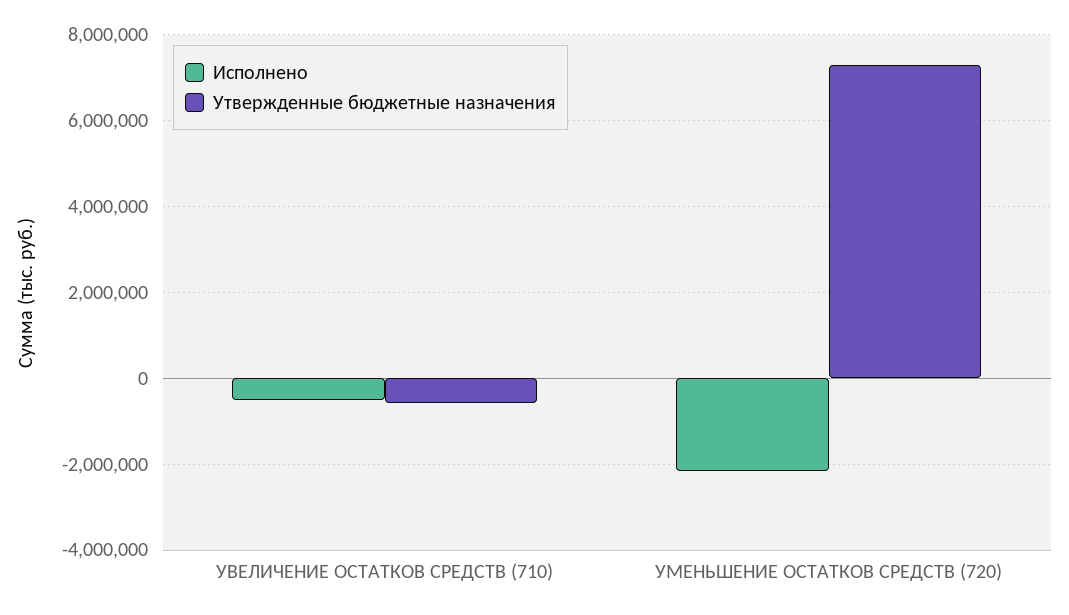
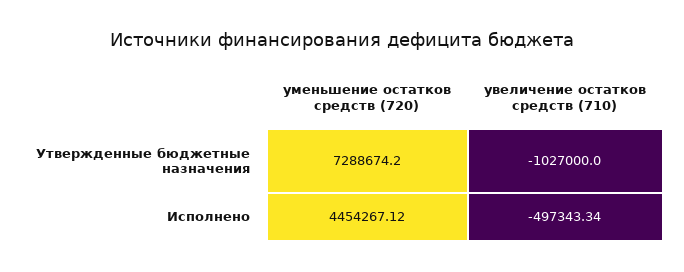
Утвержденные бюджетные назначения, УВЕЛИЧЕНИЕ ОСТАТКОВ СРЕДСТВ (710): -600000 -> -1027000
Исполнено, УМЕНЬШЕНИЕ ОСТАТКОВ СРЕДСТВ (720): -2200000 -> 4454267.12

